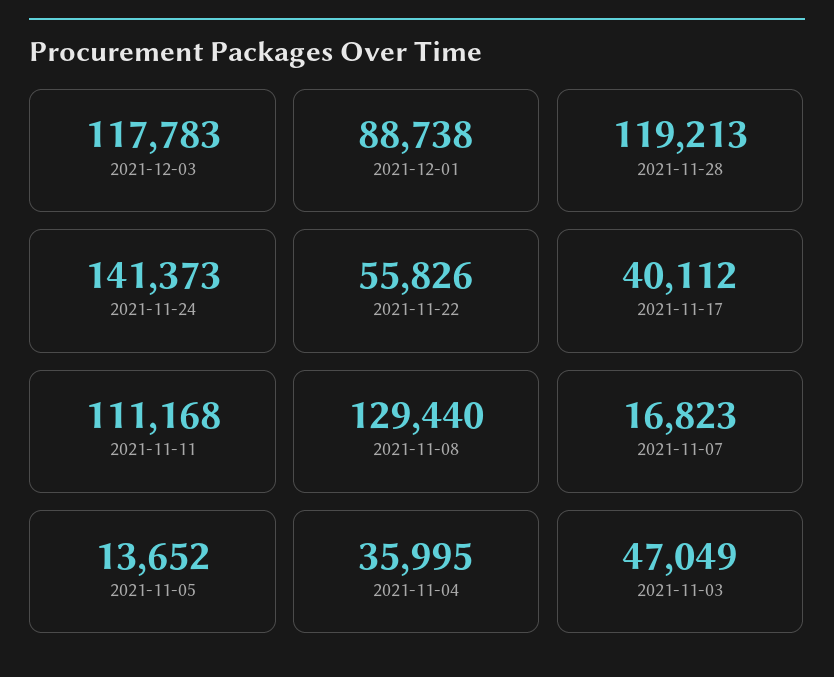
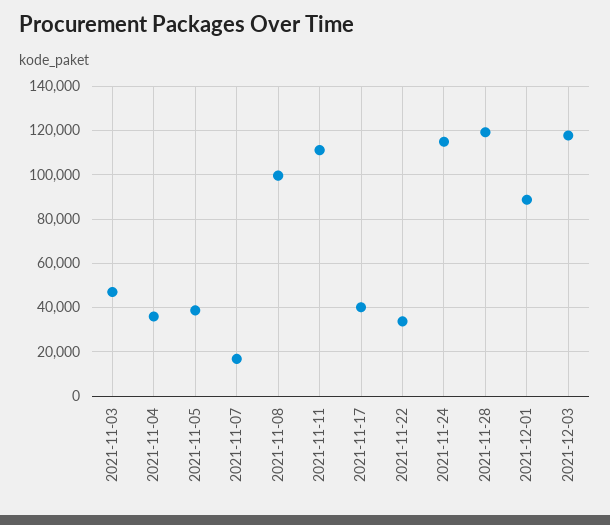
2021-11-24: 141373 -> 115000
2021-11-22: 55826 -> 35000
2021-11-08: 129440 -> 100000
2021-11-05: 13652 -> 40000

